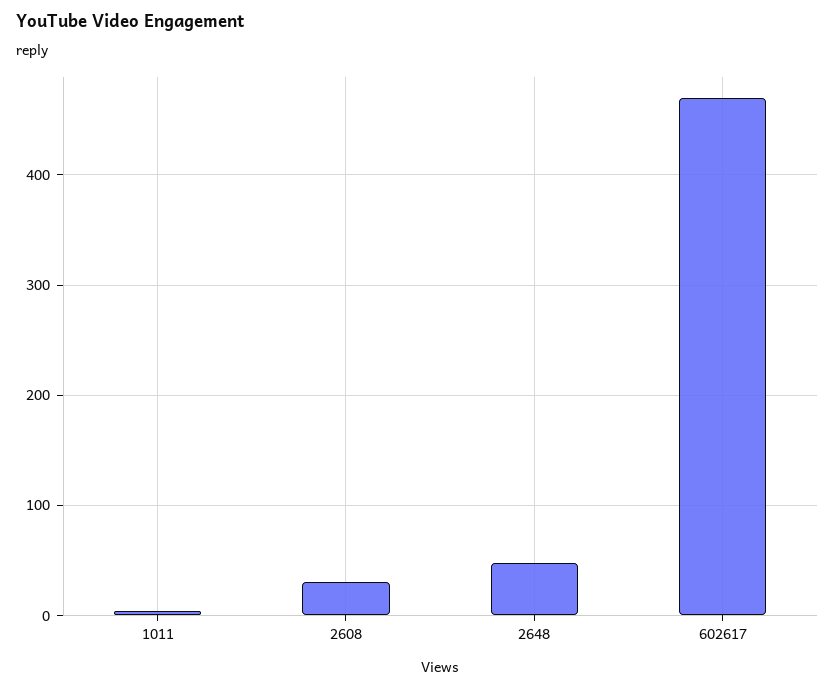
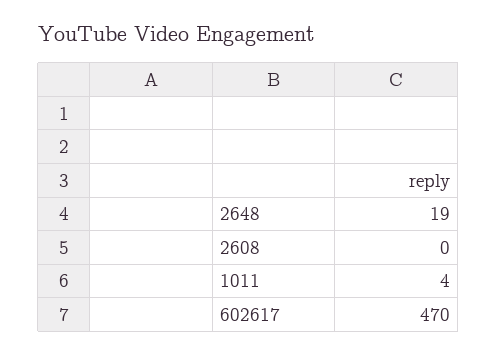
2608: 30 -> 0
2648: 50 -> 19

